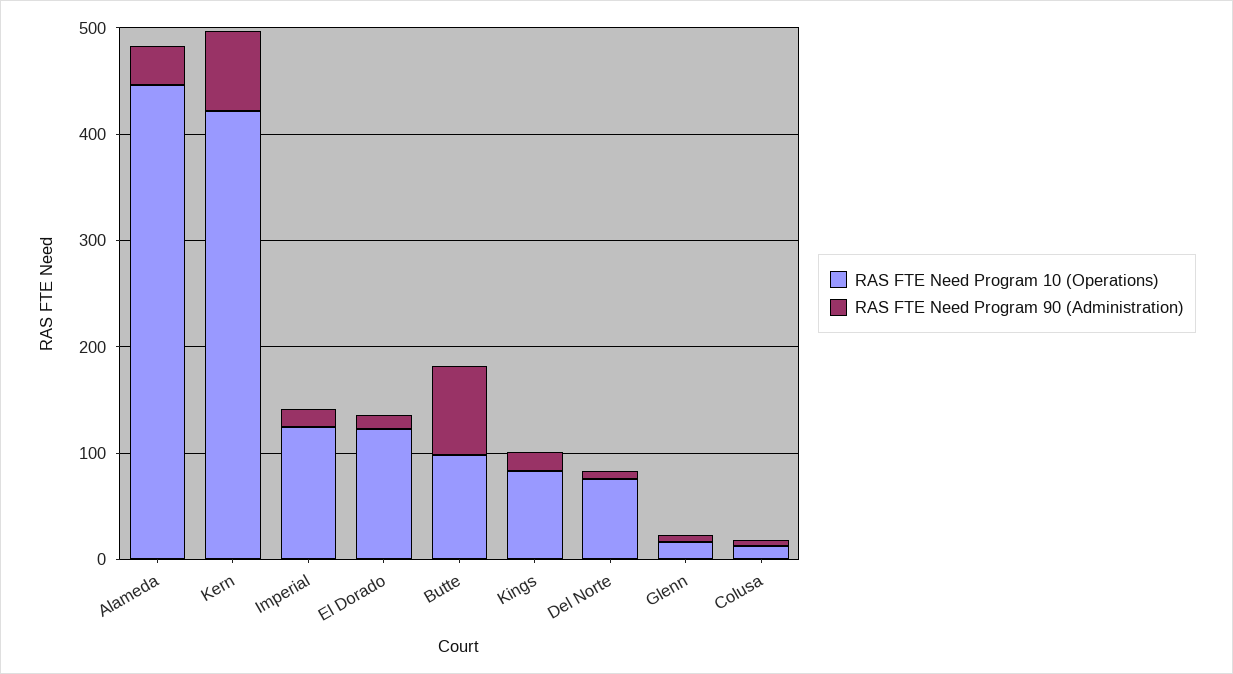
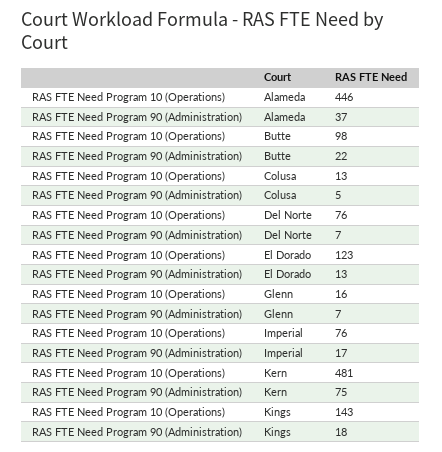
RAS FTE Need Program 10 (Operations), Kern: 420 -> 481
RAS FTE Need Program 10 (Operations), Imperial: 120 -> 76
RAS FTE Need Program 90 (Administration), Butte: 80 -> 22
RAS FTE Need Program 10 (Operations), Kings: 80 -> 143

